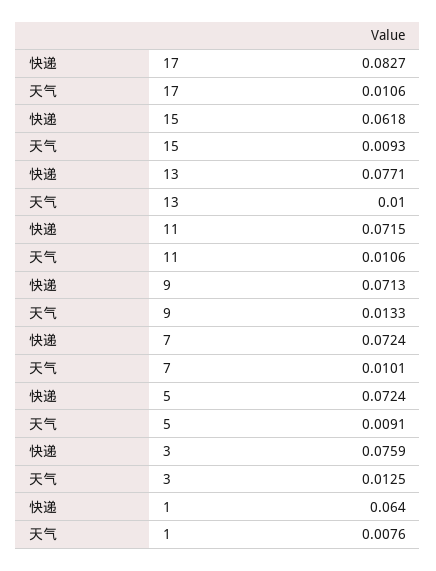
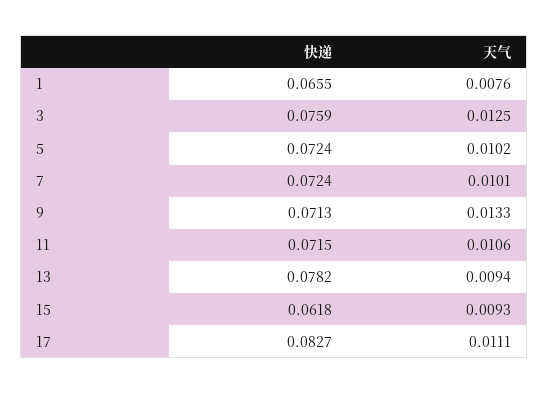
天气, 17: 0.0106 -> 0.0111
快递, 13: 0.0771 -> 0.0782
天气, 13: 0.01 -> 0.0094
天气, 5: 0.0091 -> 0.0102
快递, 1: 0.064 -> 0.0655

